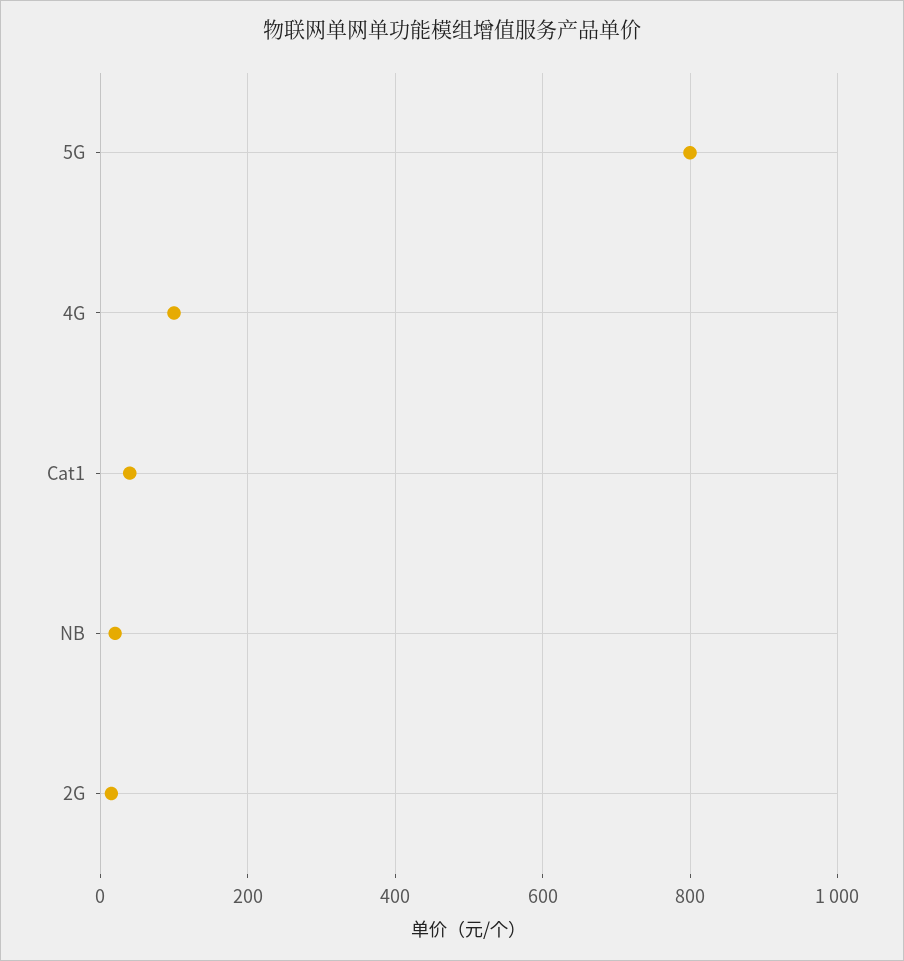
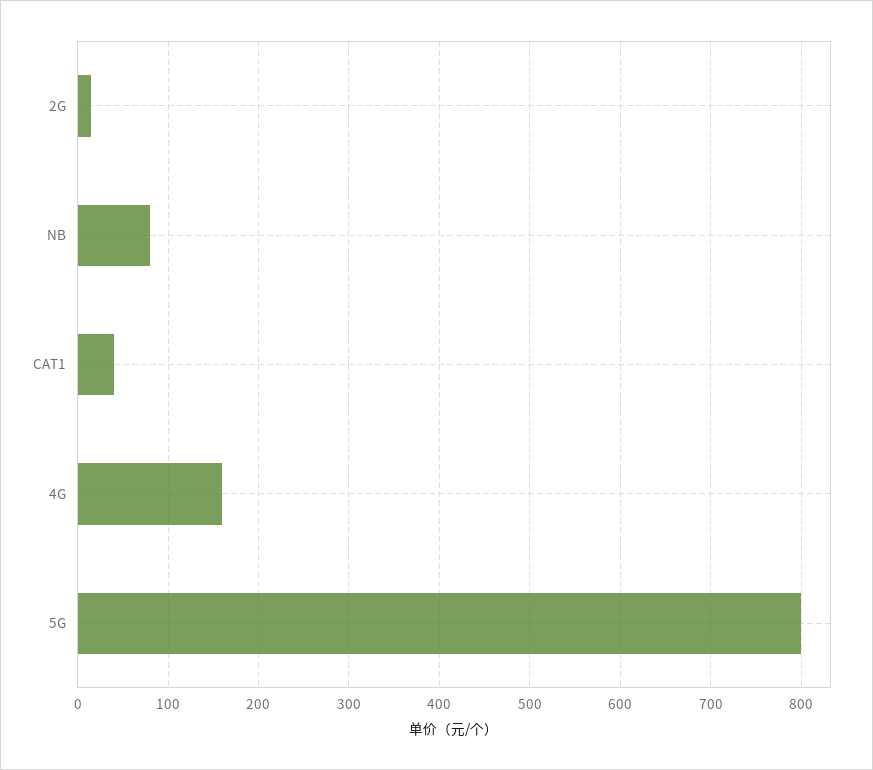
4G: 100 -> 160
NB: 20 -> 80

